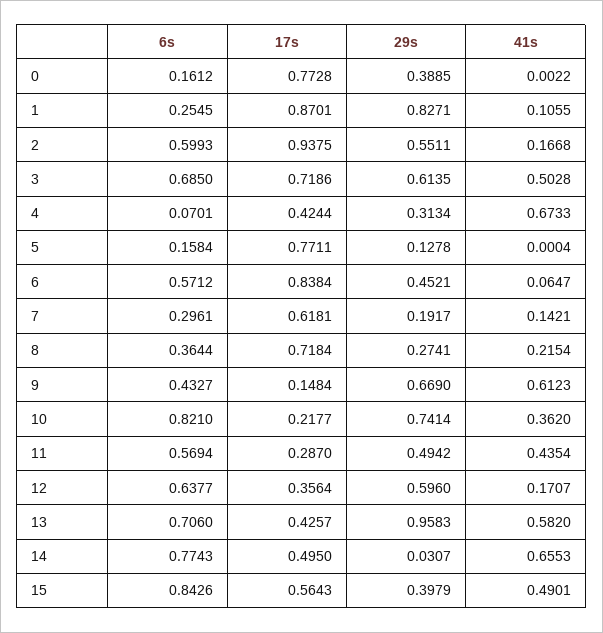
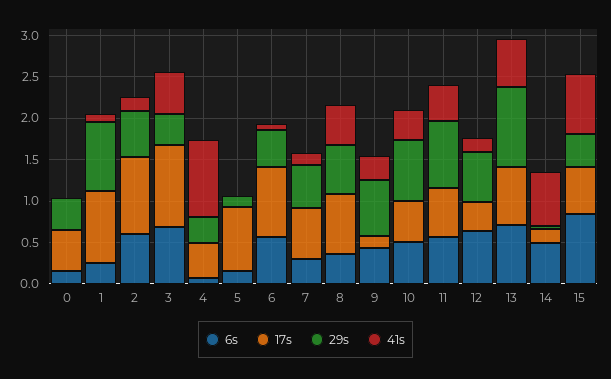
17s, 0: 0.7728 -> 0.5
17s, 3: 0.7186 -> 1
29s, 3: 0.6135 -> 0.4
41s, 4: 0.6733 -> 0.9
29s, 7: 0.1917 -> 0.5
29s, 8: 0.2741 -> 0.6
41s, 8: 0.2154 -> 0.5
41s, 9: 0.6123 -> 0.3
6s, 10: 0.821 -> 0.5
17s, 10: 0.2177 -> 0.5
17s, 11: 0.287 -> 0.6
29s, 11: 0.4942 -> 0.8
17s, 13: 0.4257 -> 0.7
6s, 14: 0.7743 -> 0.5
17s, 14: 0.495 -> 0.2
41s, 15: 0.4901 -> 0.7

